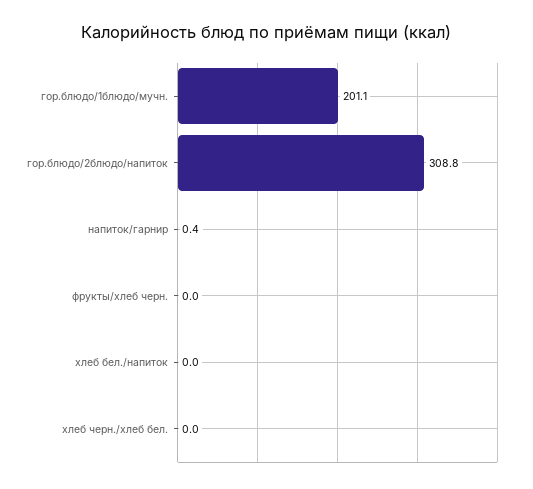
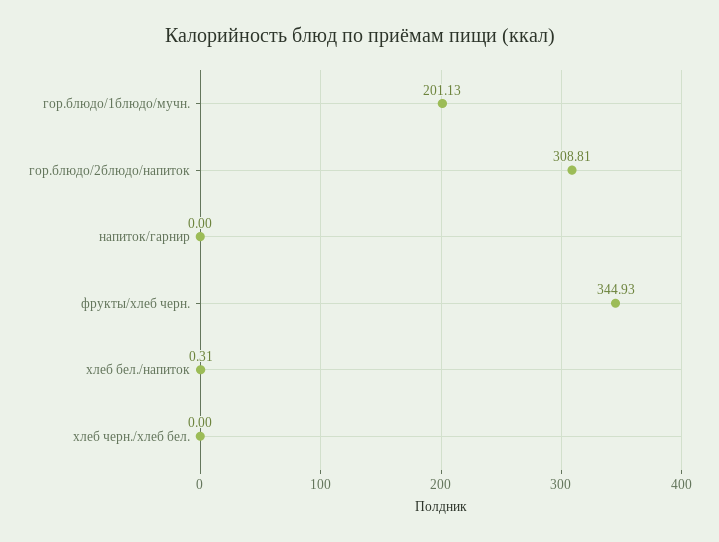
напиток/гарнир: 0.4 -> 0
фрукты/хлеб черн.: 0 -> 344.93
хлеб бел./напиток: 0 -> 0.31

